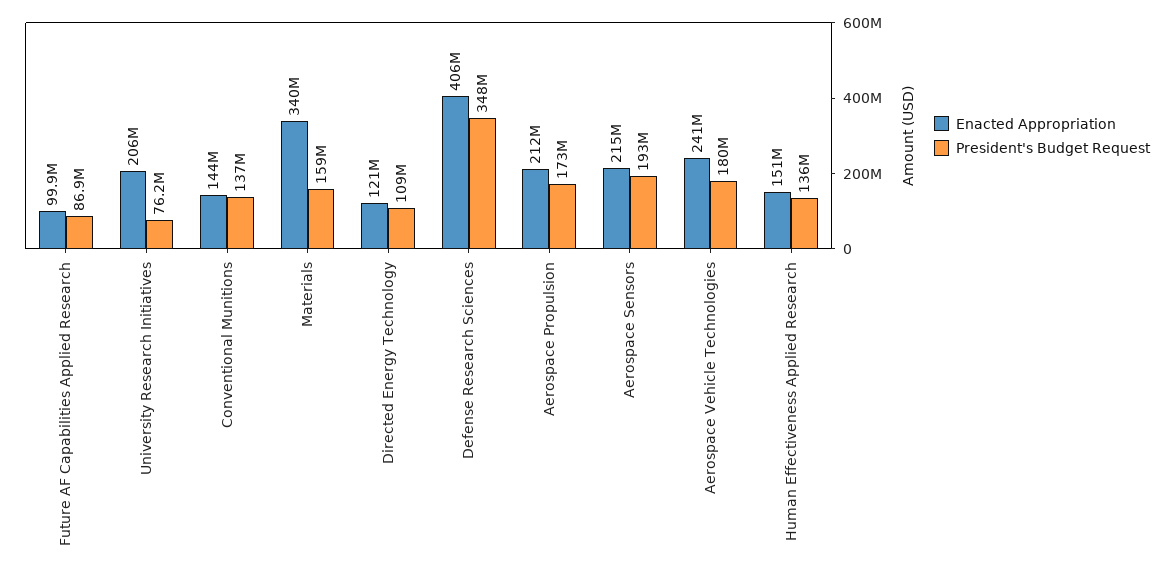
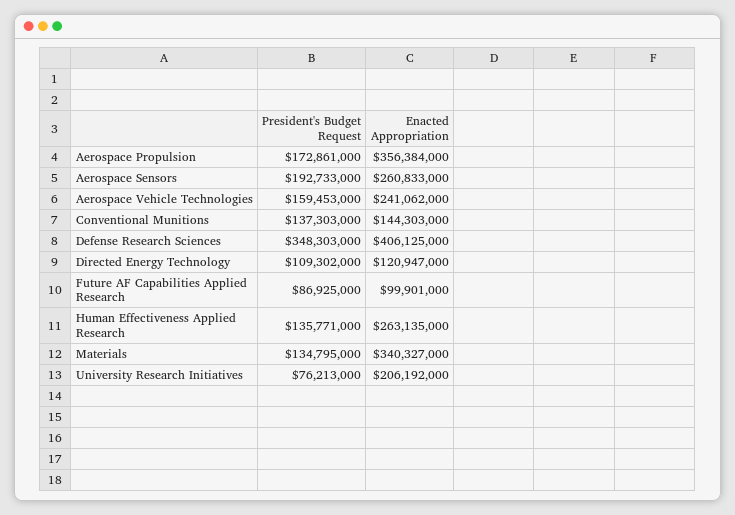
President's Budget Request, Materials: 159000000 -> 134795000
Enacted Appropriation, Aerospace Propulsion: 212000000 -> 356384000
Enacted Appropriation, Aerospace Sensors: 215000000 -> 260833000
President's Budget Request, Aerospace Vehicle Technologies: 180000000 -> 159453000
Enacted Appropriation, Human Effectiveness Applied Research: 151000000 -> 263135000

